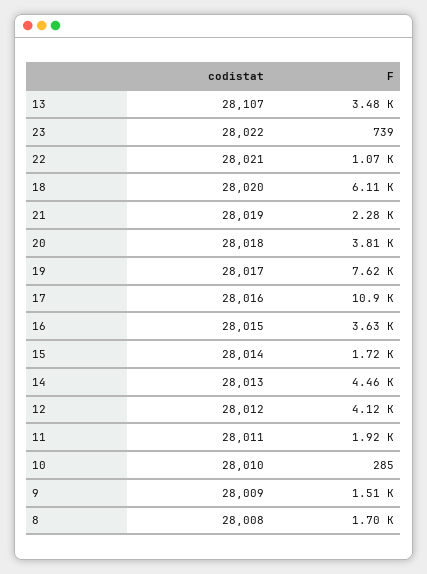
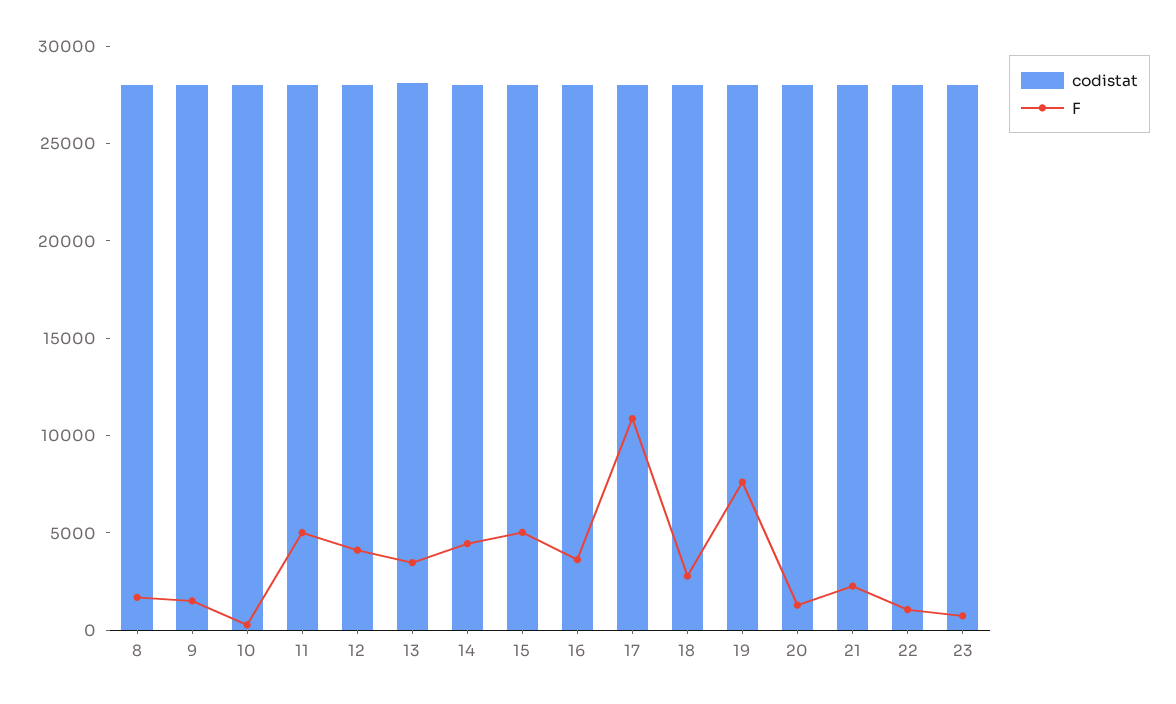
F, 18: 6110 -> 3000
F, 20: 3810 -> 1000
F, 15: 1720 -> 5000
F, 11: 1920 -> 5000

